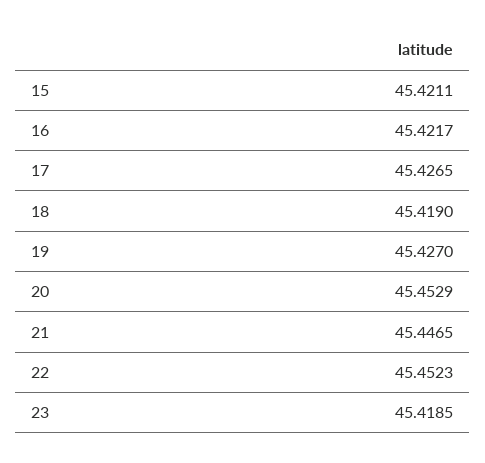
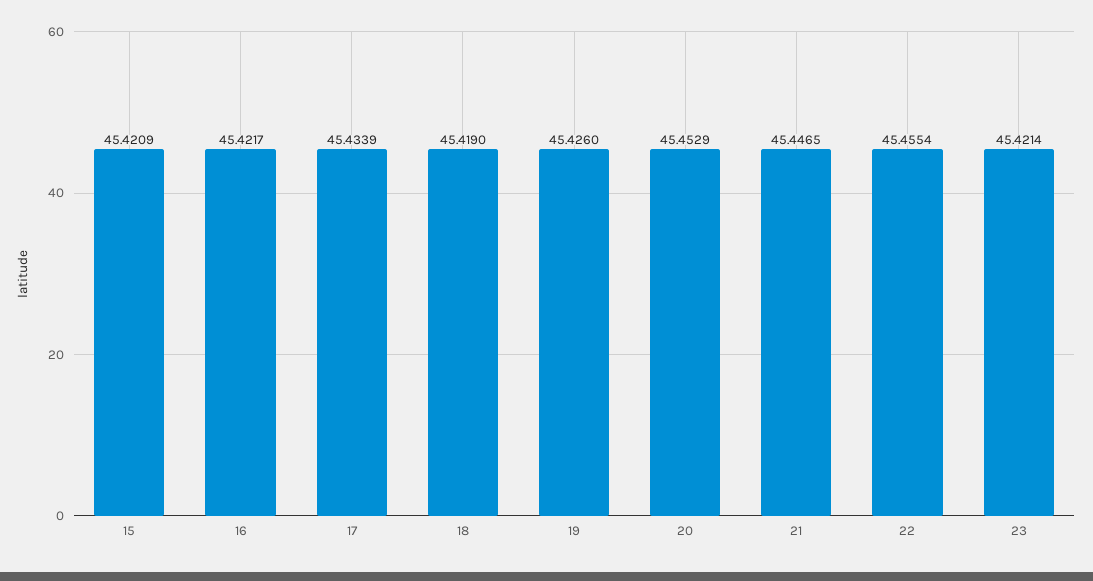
15: 45.4211 -> 45.4209
17: 45.4265 -> 45.4339
19: 45.427 -> 45.426
22: 45.4523 -> 45.4554
23: 45.4185 -> 45.4214

